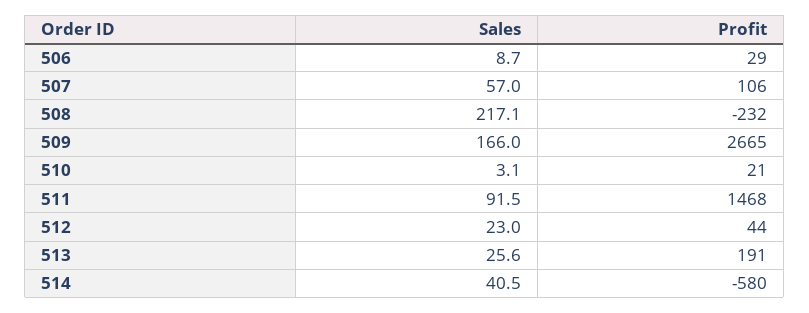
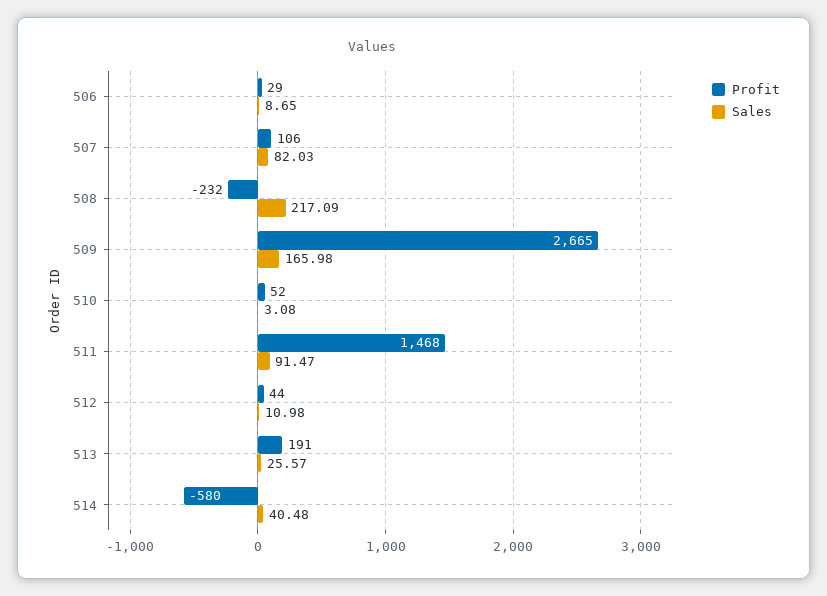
Sales, 507: 57 -> 82.03
Profit, 510: 21 -> 52
Sales, 512: 23 -> 10.98

